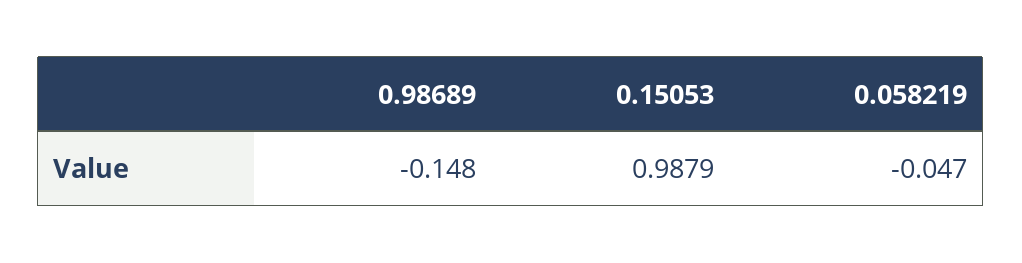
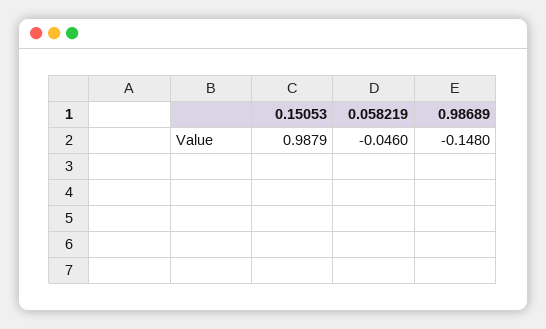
0.058219: -0.047 -> -0.046

